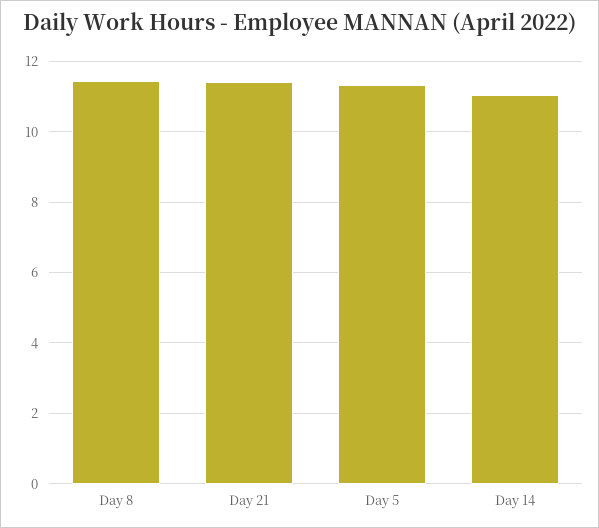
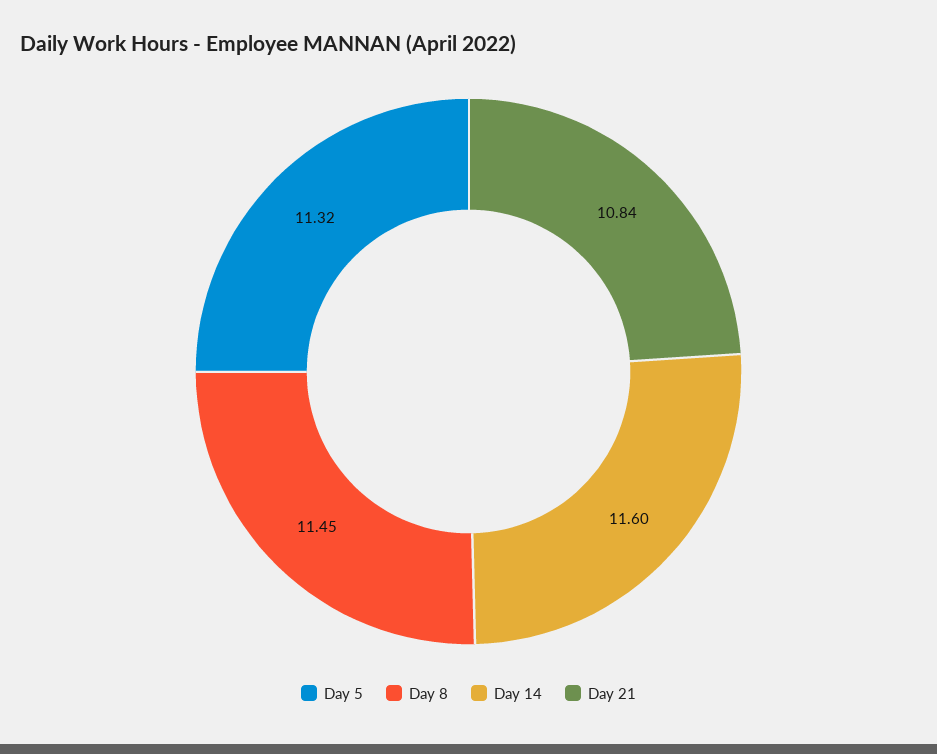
Day 21: 11.4 -> 10.84
Day 14: 11 -> 11.6

